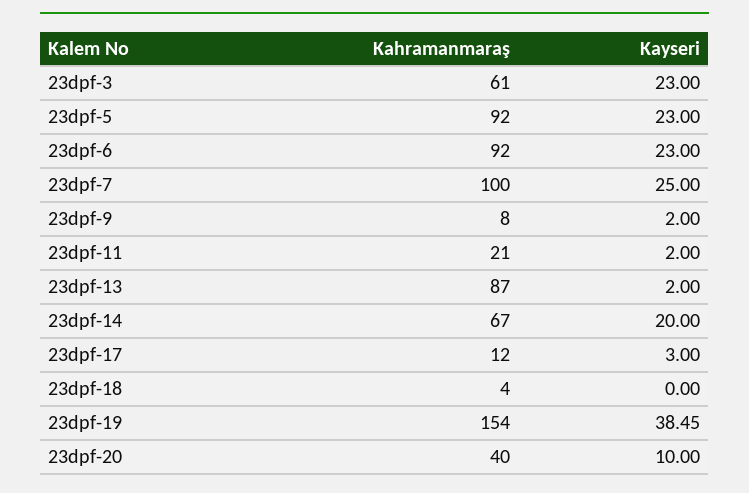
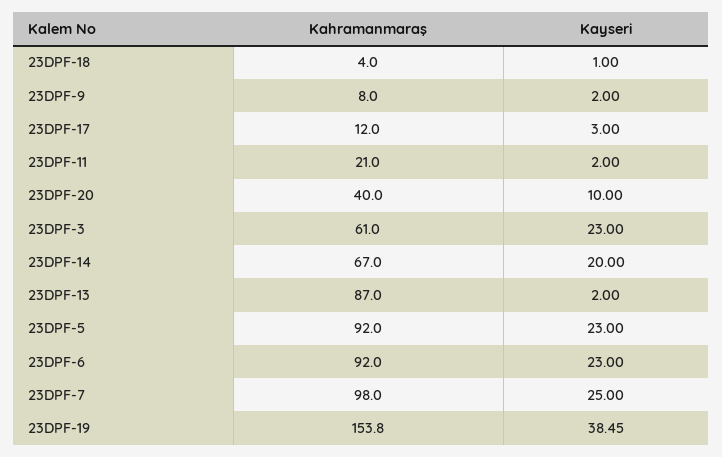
Kahramanmaraş, 23dpf-7: 100 -> 98
Kayseri, 23dpf-18: 0 -> 1
Kahramanmaraş, 23dpf-19: 154 -> 153.8

